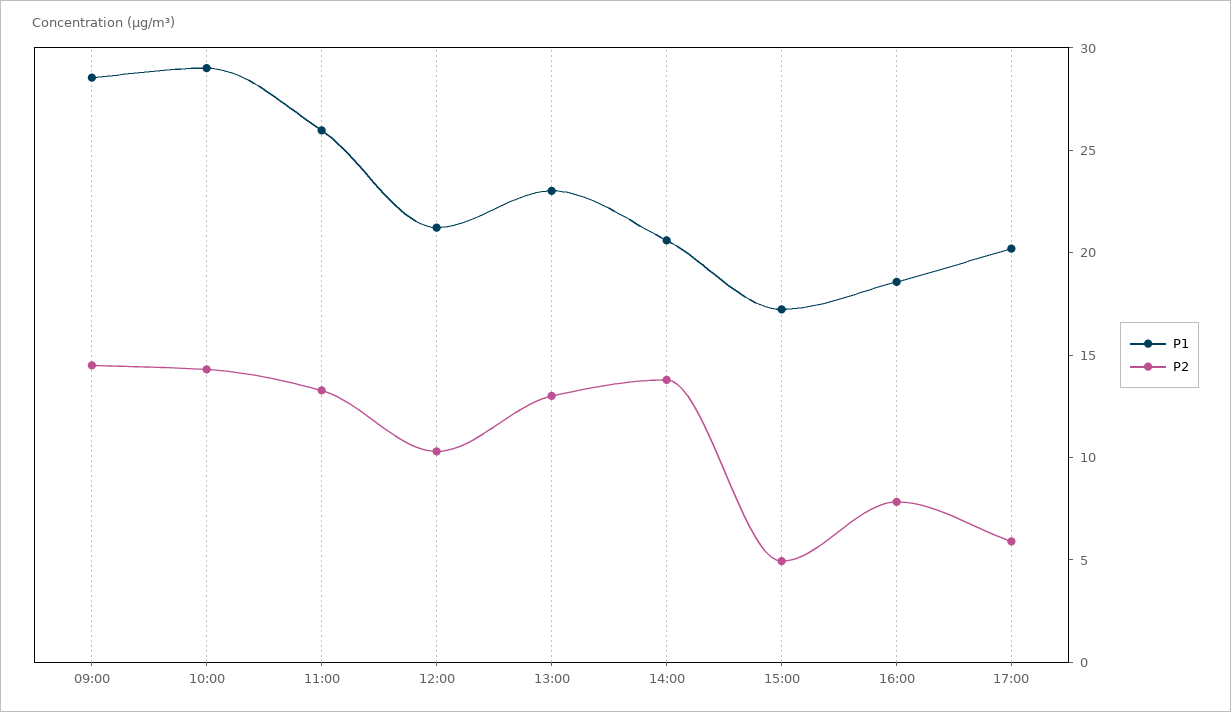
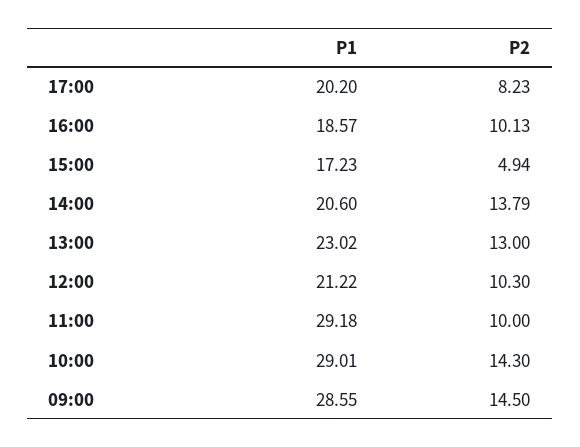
P1, 11:00: 26 -> 29.18
P2, 11:00: 13 -> 10
P2, 16:00: 8 -> 10.13
P2, 17:00: 6 -> 8.23

